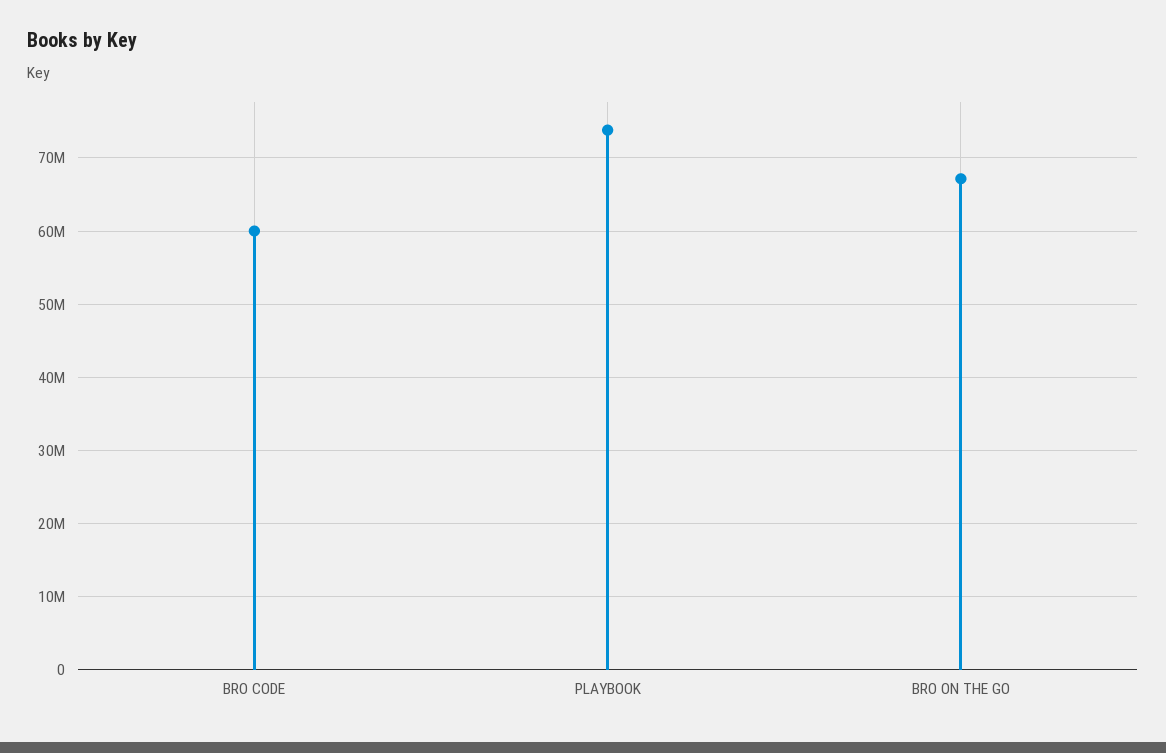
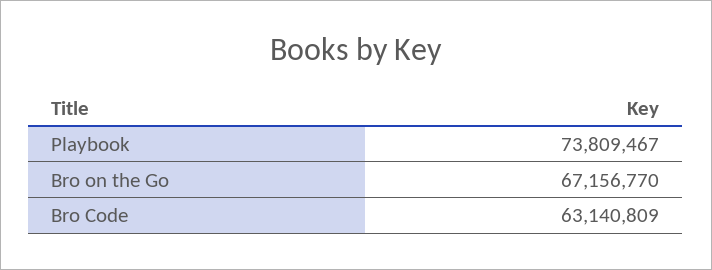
BRO CODE: 60000000 -> 63140809

